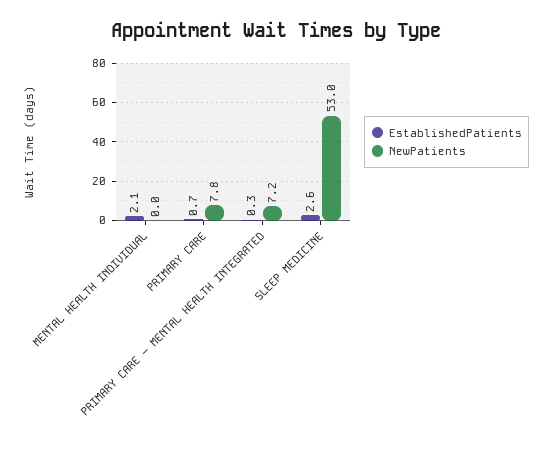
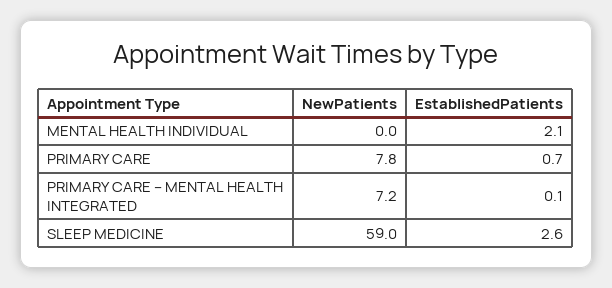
EstablishedPatients, PRIMARY CARE – MENTAL HEALTH INTEGRATED: 0.3 -> 0.1
NewPatients, SLEEP MEDICINE: 53 -> 59

